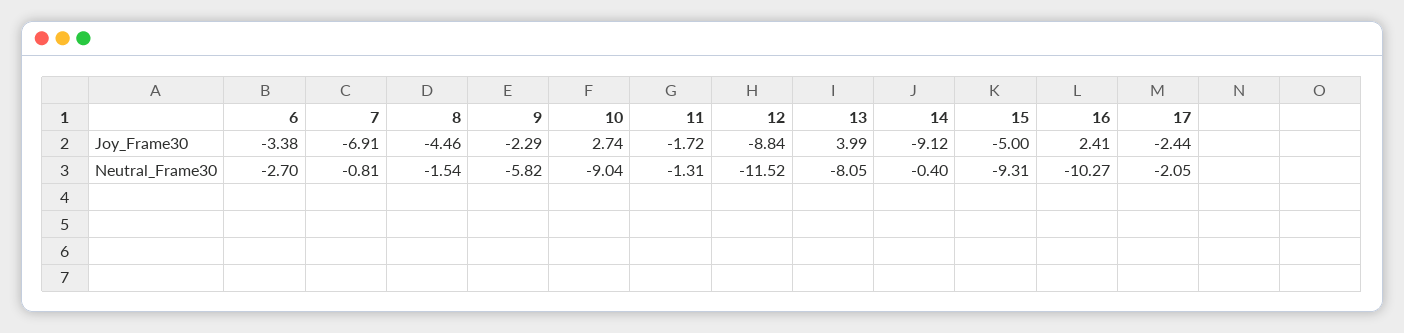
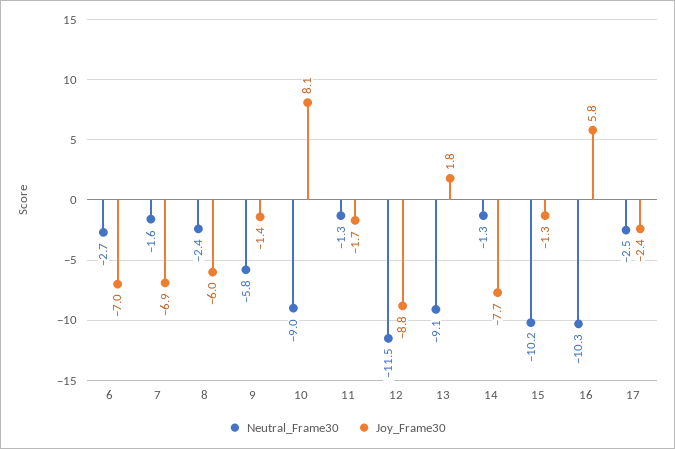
Joy_Frame30, 6: -3.38 -> -7
Joy_Frame30, 8: -4.46 -> -6
Joy_Frame30, 9: -2.29 -> -1.4
Joy_Frame30, 10: 2.74 -> 8.1
Joy_Frame30, 13: 3.99 -> 1.8
Joy_Frame30, 14: -9.12 -> -7.7
Joy_Frame30, 15: -5 -> -1.3
Joy_Frame30, 16: 2.41 -> 5.8
Neutral_Frame30, 7: -0.81 -> -1.6
Neutral_Frame30, 8: -1.54 -> -2.4
Neutral_Frame30, 13: -8.05 -> -9.1
Neutral_Frame30, 14: -0.4 -> -1.3
Neutral_Frame30, 15: -9.31 -> -10.2
Neutral_Frame30, 17: -2.05 -> -2.5

